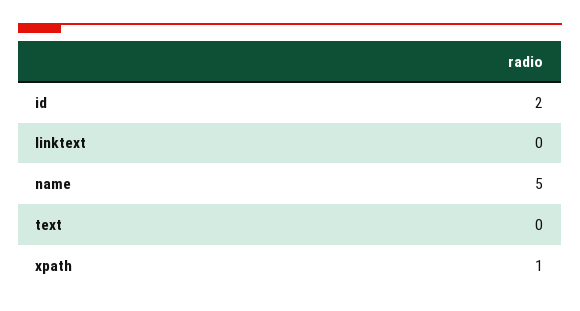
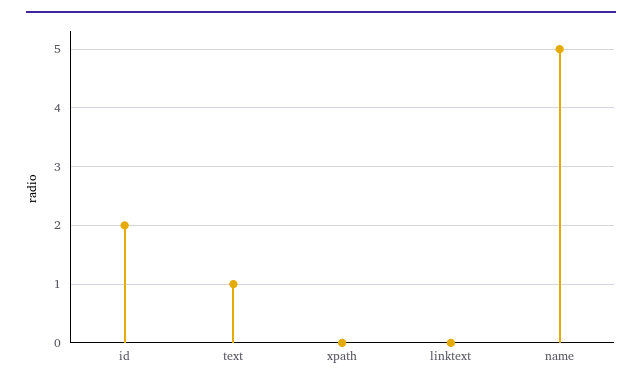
text: 0 -> 1
xpath: 1 -> 0

